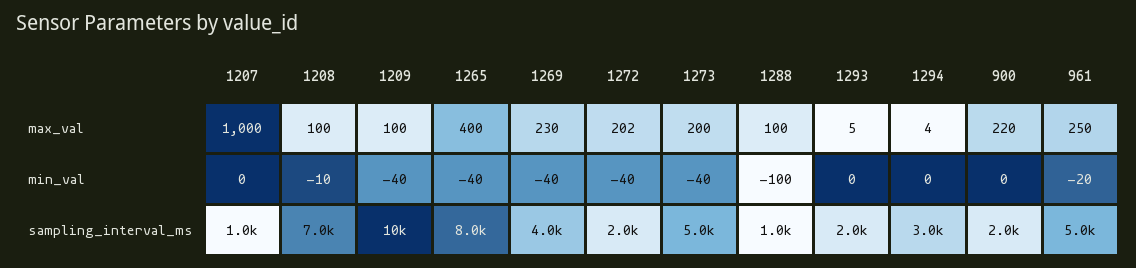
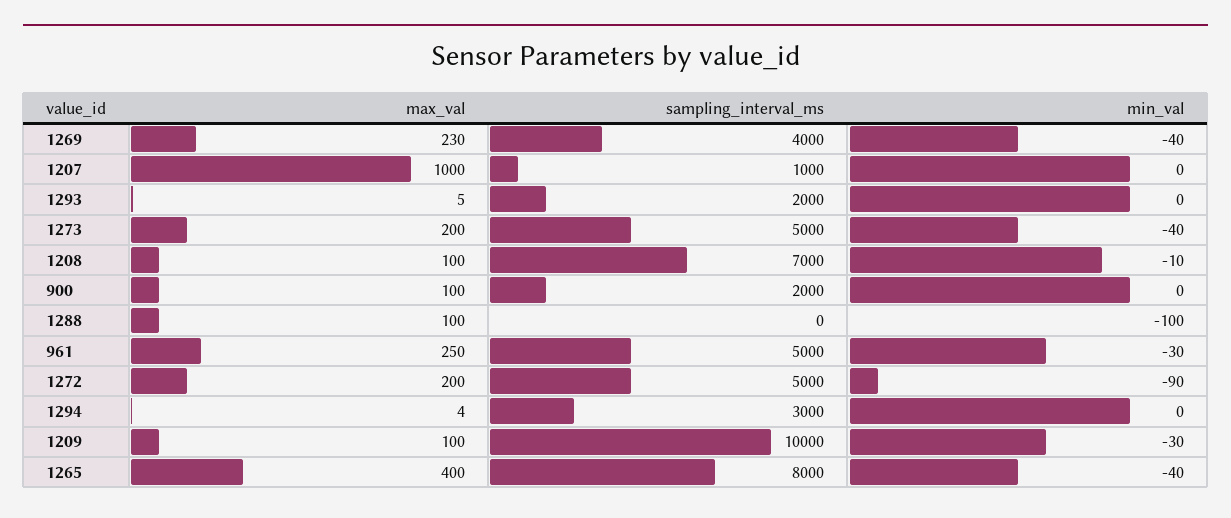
1272, max_val: 202 -> 200
900, max_val: 220 -> 100
1209, min_val: -40 -> -30
1272, min_val: -40 -> -90
961, min_val: -20 -> -30
1272, sampling_interval_ms: 2000 -> 5000
1288, sampling_interval_ms: 1000 -> 0

